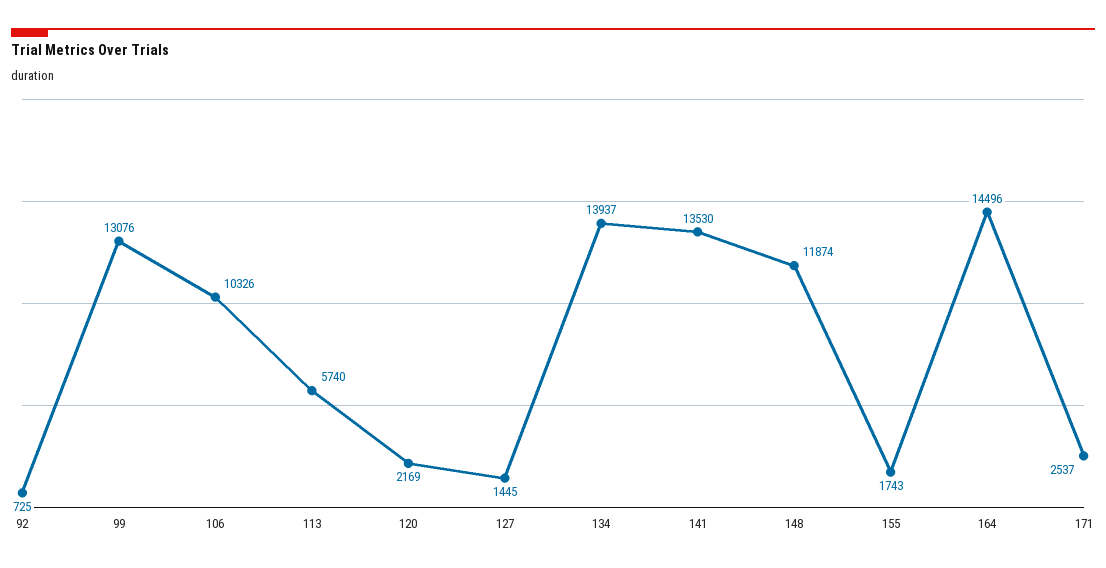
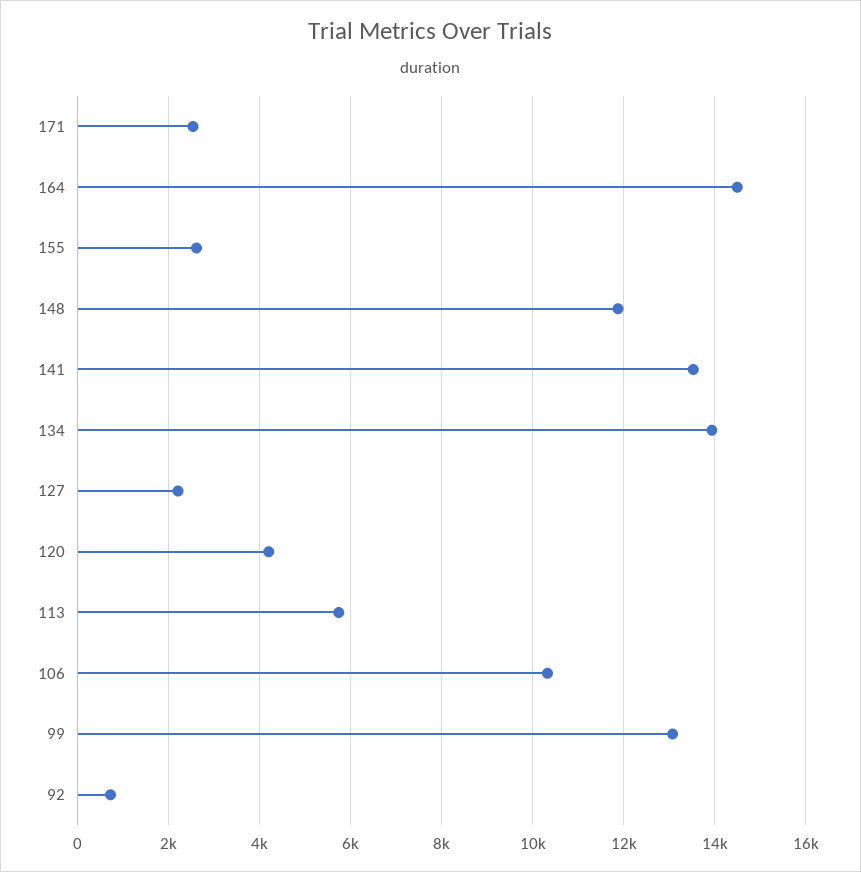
120: 2169 -> 4200
127: 1445 -> 2200
155: 1743 -> 2600

